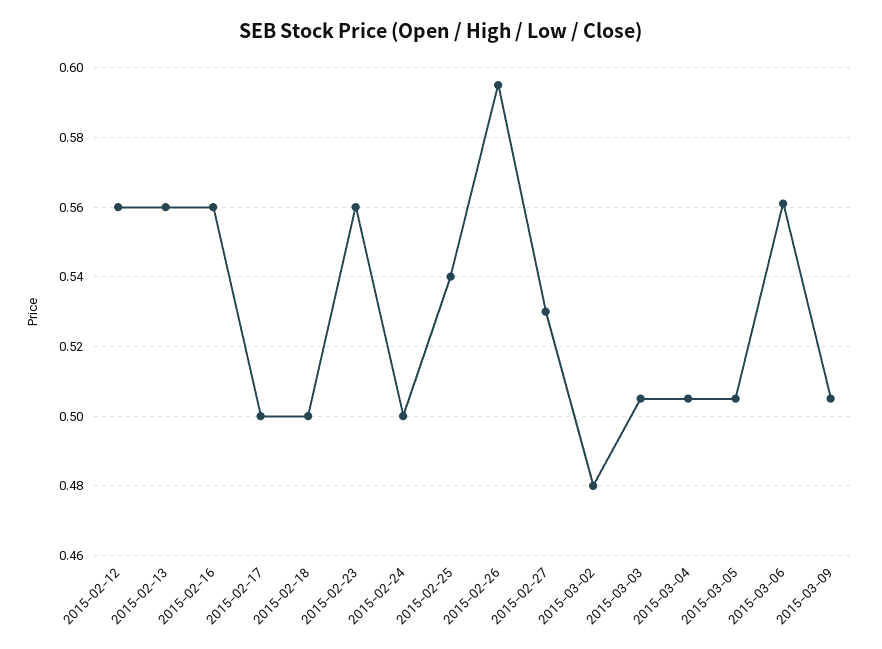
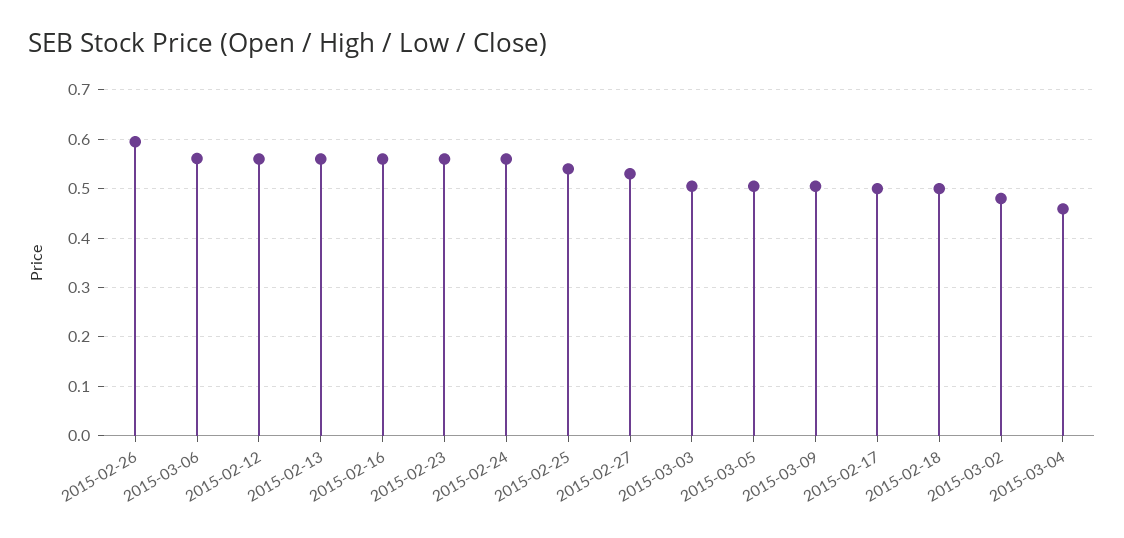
2015-02-24: 0.5 -> 0.56
2015-03-04: 0.505 -> 0.46

